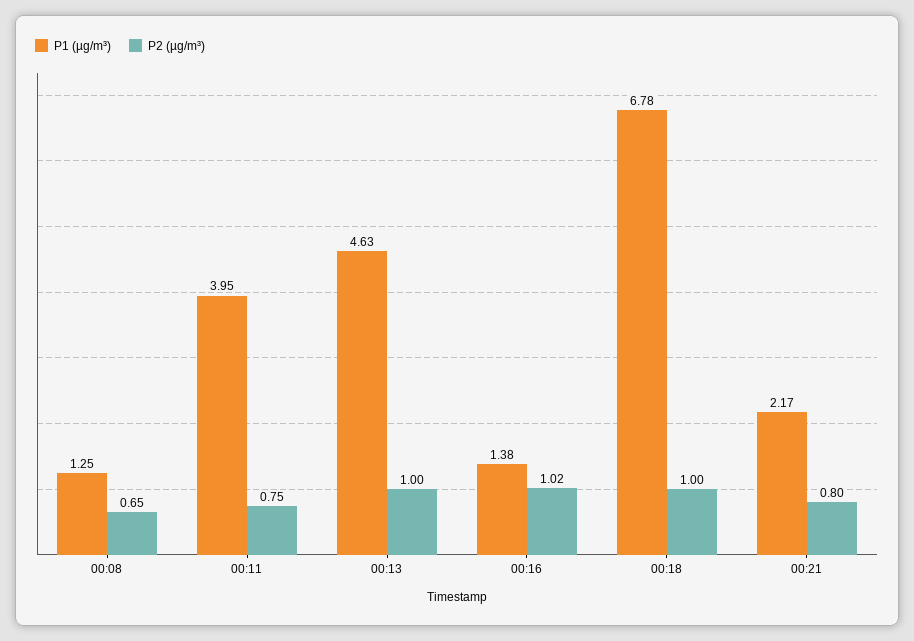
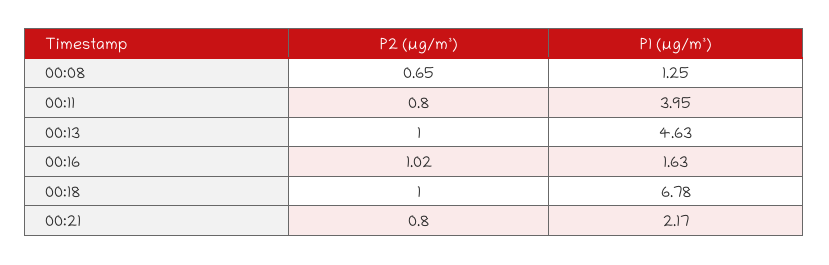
P2 (µg/m³), 00:11: 0.75 -> 0.8
P1 (µg/m³), 00:16: 1.38 -> 1.63

